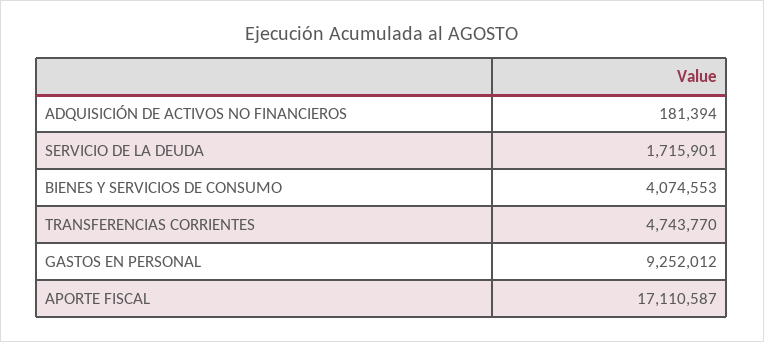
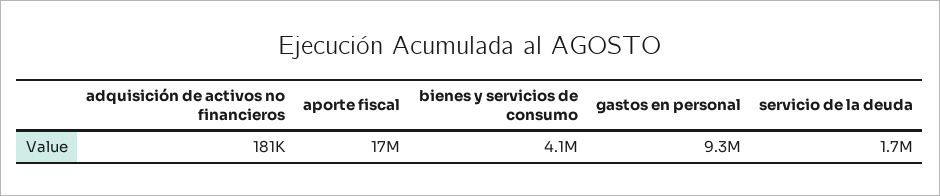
TRANSFERENCIAS CORRIENTES: 4743770 -> none

